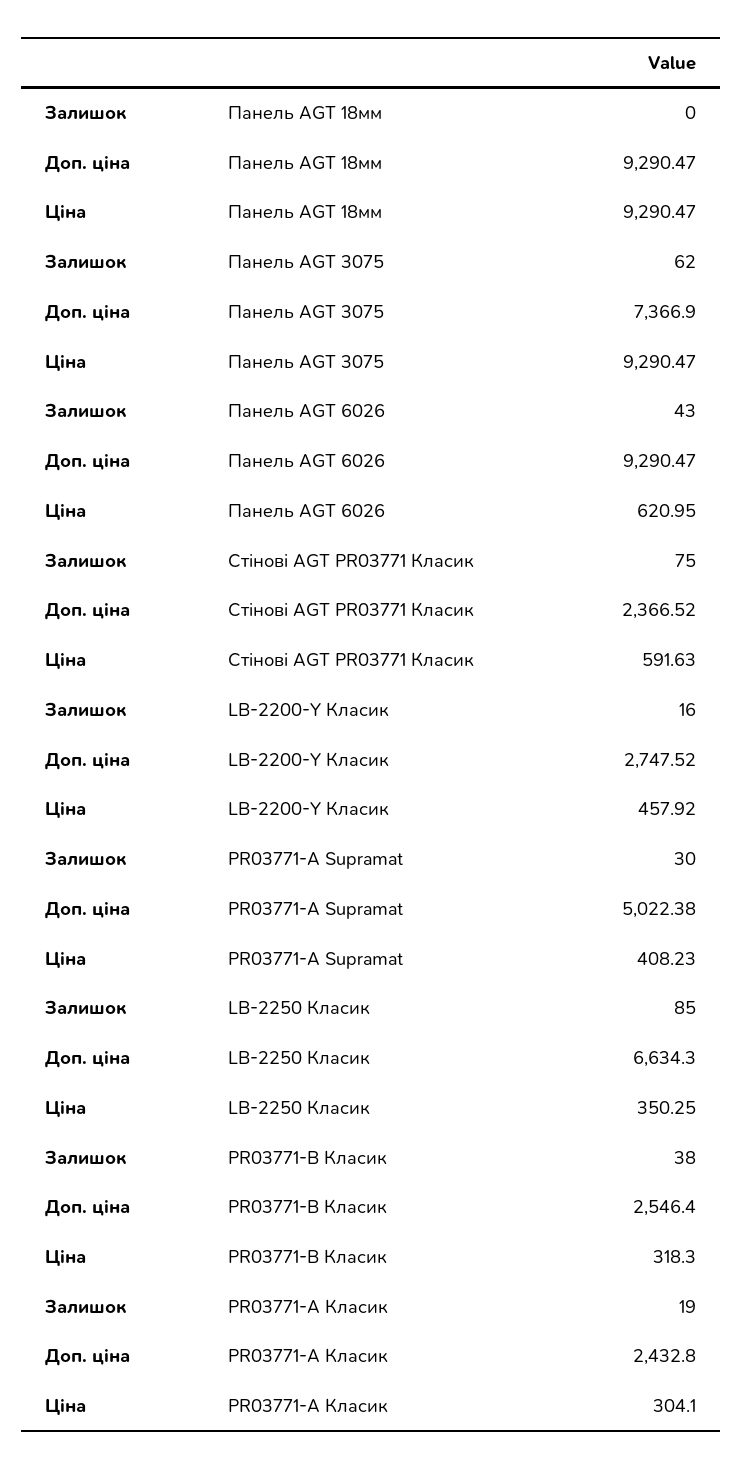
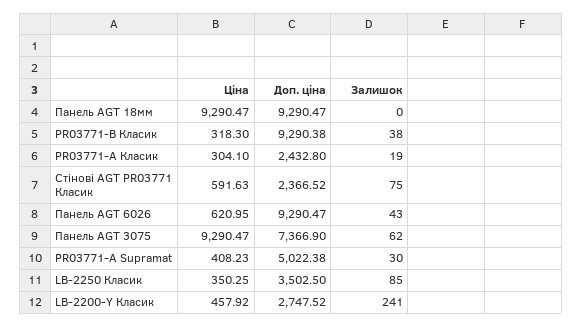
Залишок, LB-2200-Y Класик: 16 -> 241
Доп. ціна, LB-2250 Класик: 6634.3 -> 3502.5
Доп. ціна, PR03771-B Класик: 2546.4 -> 9290.38

